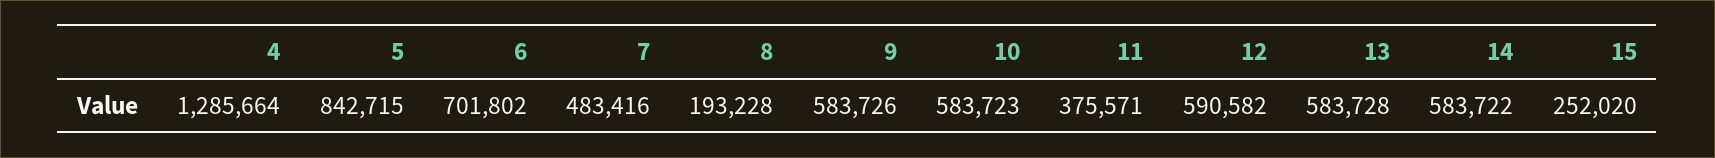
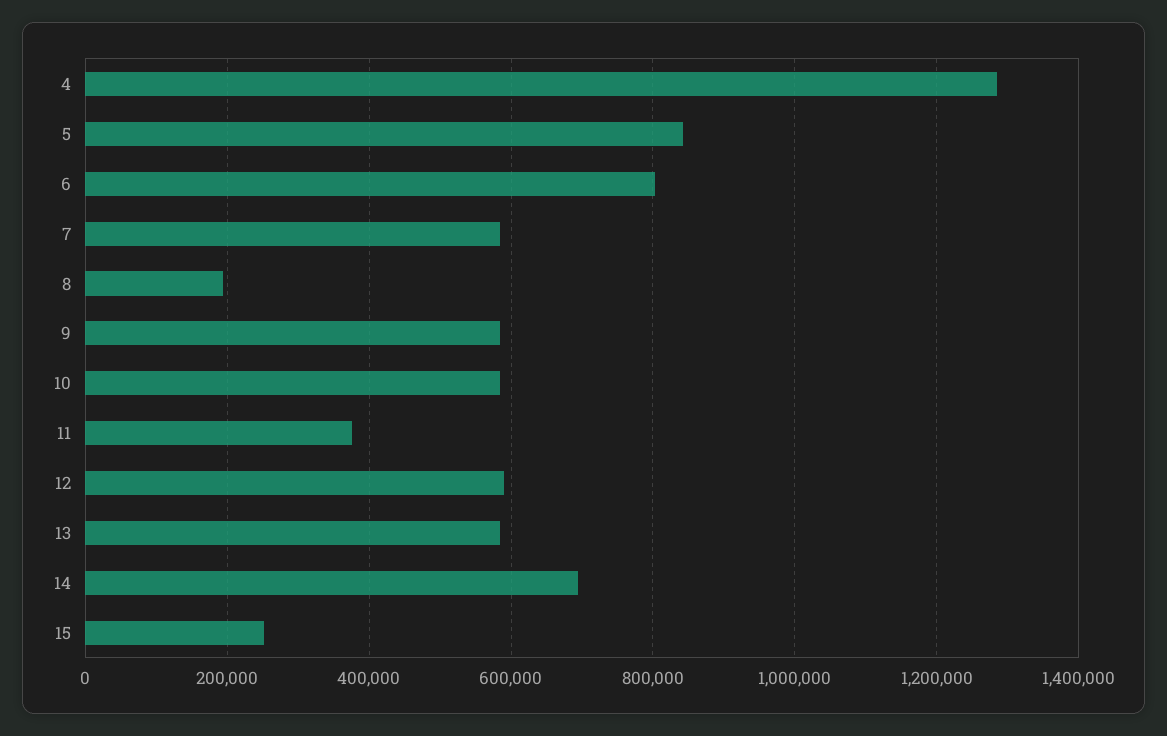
6: 701802 -> 800000
7: 483416 -> 580000
14: 583722 -> 700000

